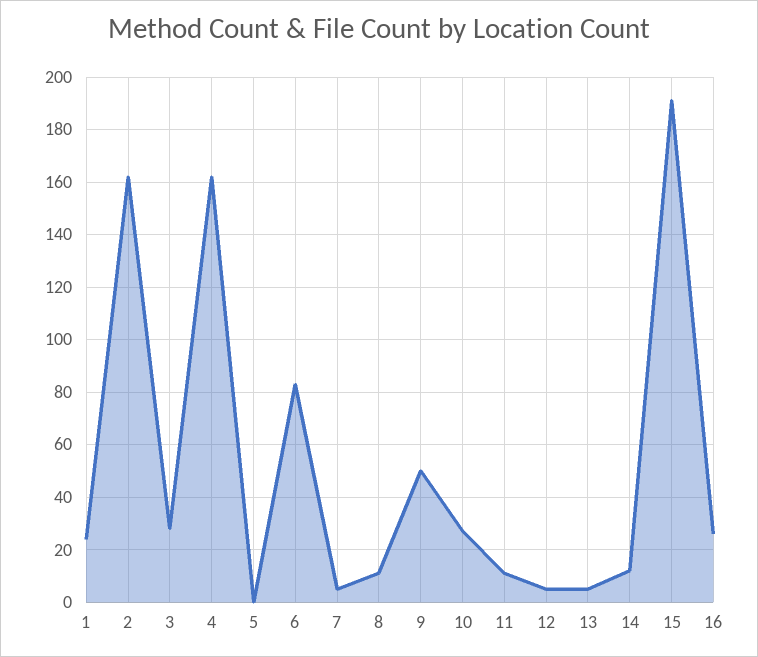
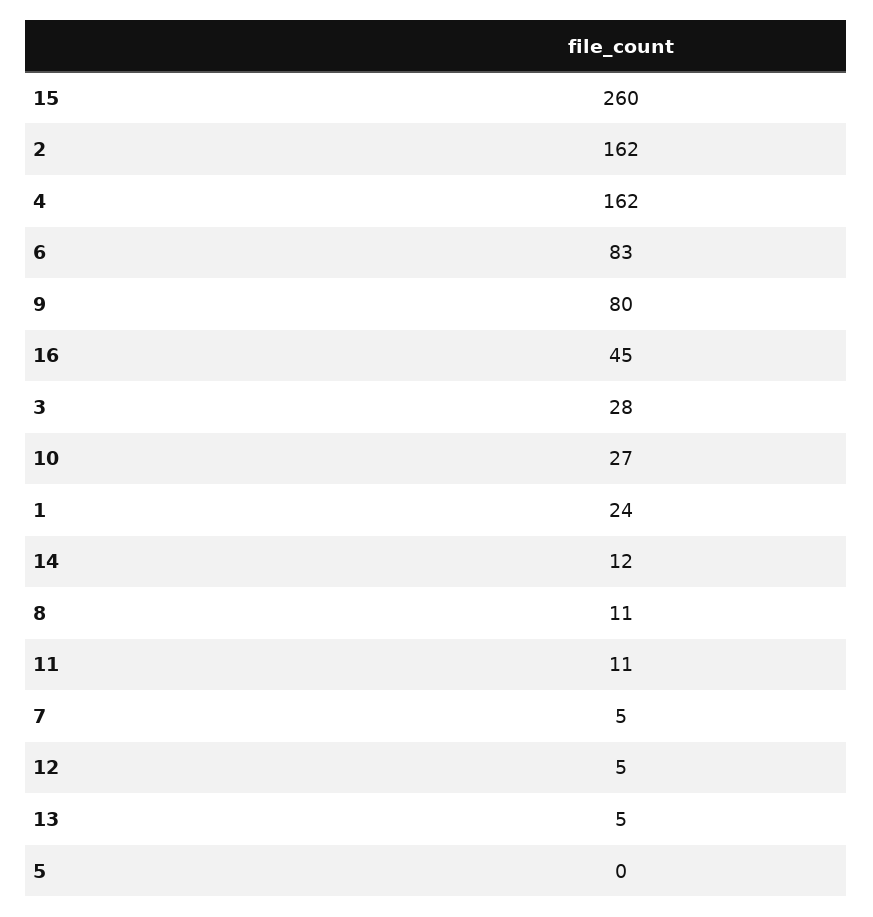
9: 50 -> 80
15: 190 -> 260
16: 25 -> 45

